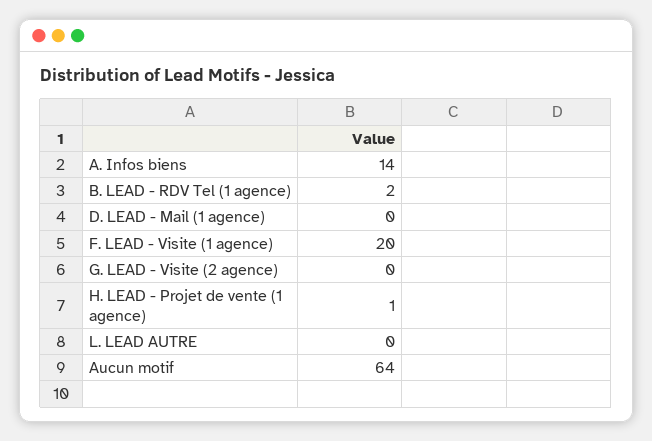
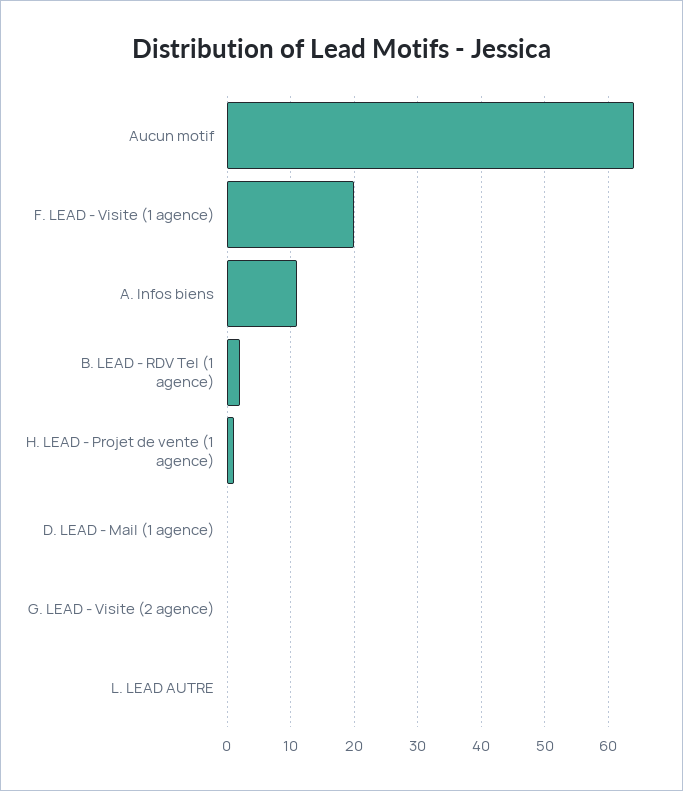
A. Infos biens: 14 -> 11

